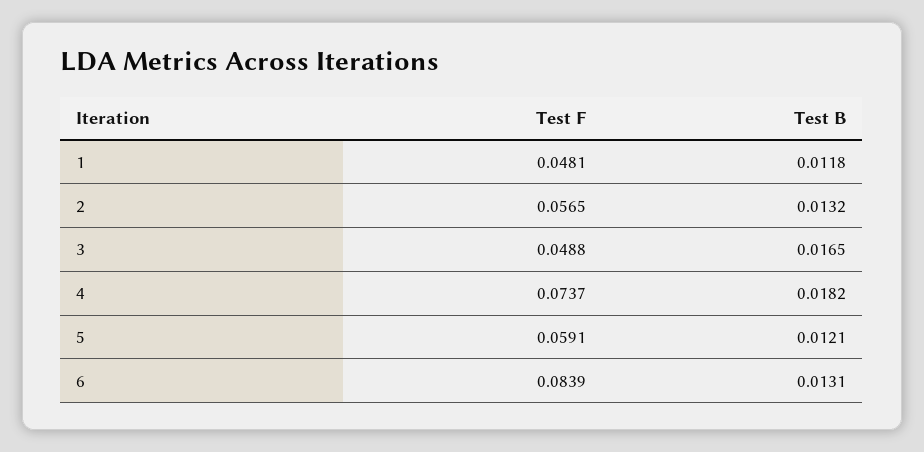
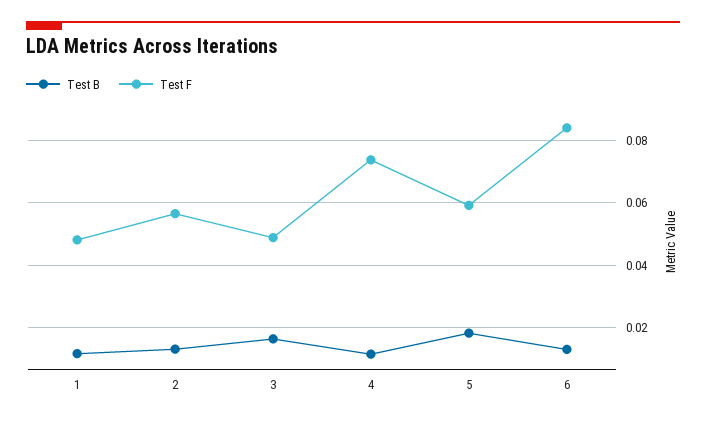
Test B, 4: 0.0182 -> 0.012
Test B, 5: 0.0121 -> 0.018

